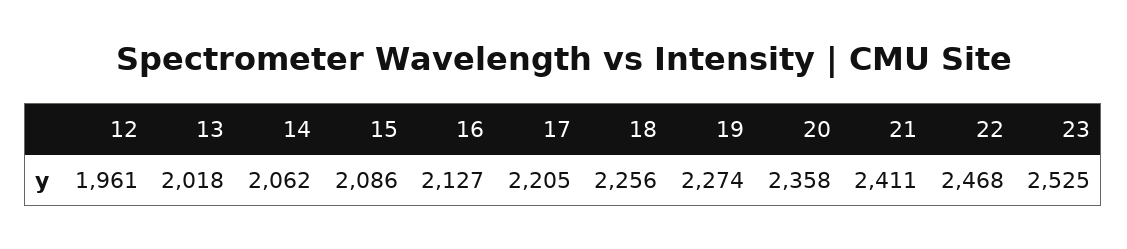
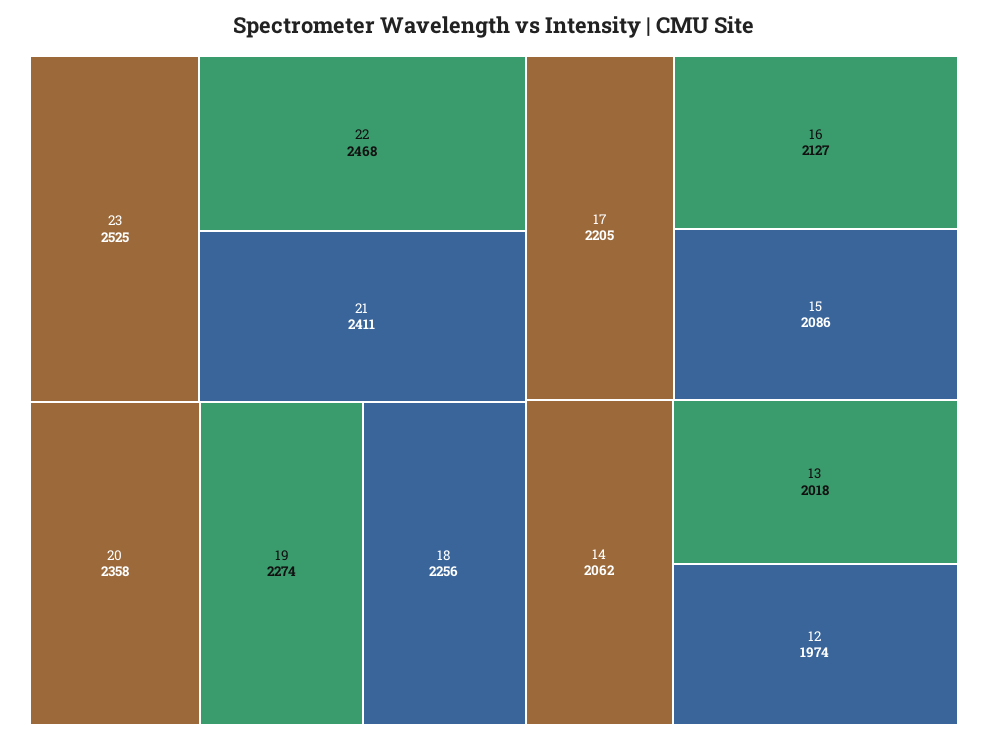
12: 1961 -> 1974

